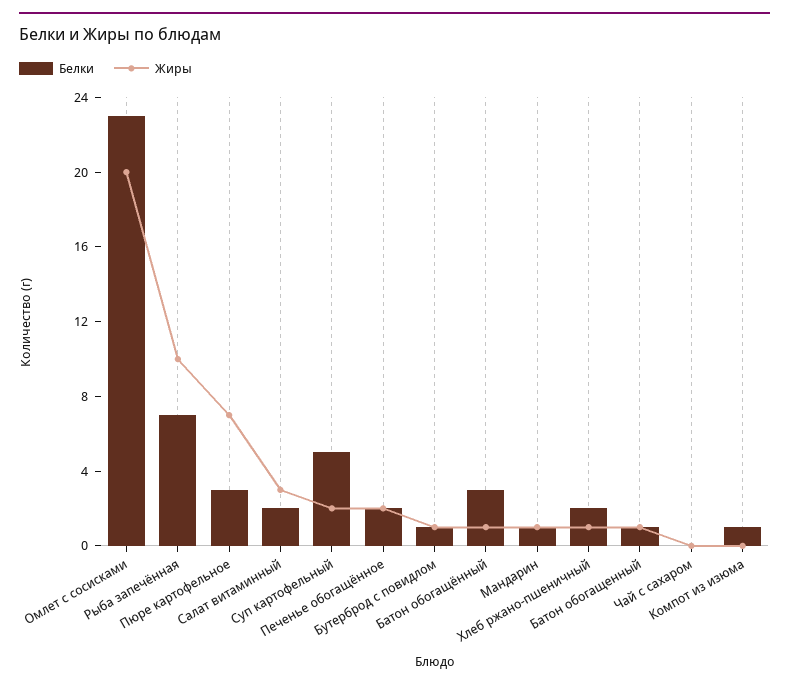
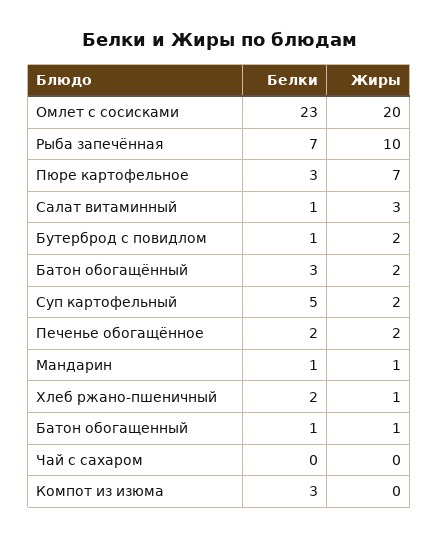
Белки, Салат витаминный: 2 -> 1
Жиры, Бутерброд с повидлом: 1 -> 2
Жиры, Батон обогащённый: 1 -> 2
Белки, Компот из изюма: 1 -> 3

